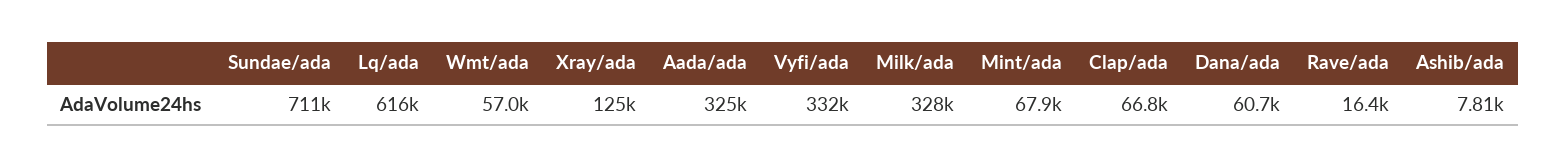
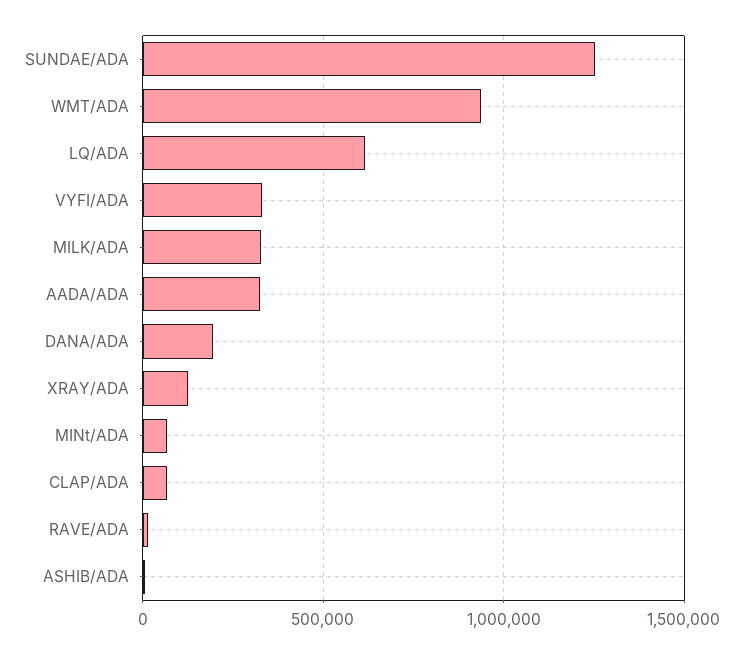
Sundae/ada: 711000 -> 1250000
Wmt/ada: 57000 -> 950000
Dana/ada: 60700 -> 200000

